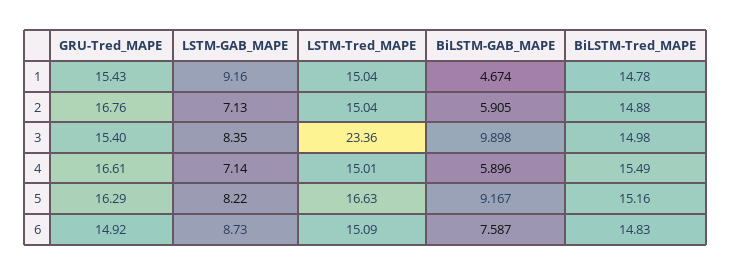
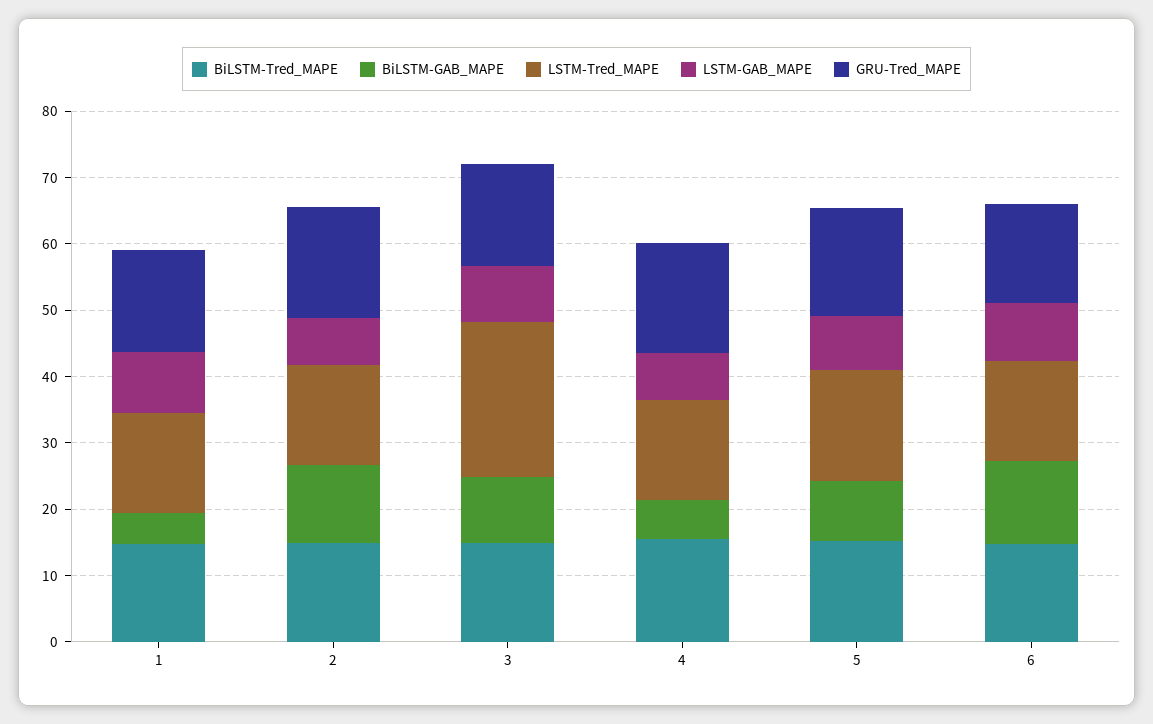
BiLSTM-GAB_MAPE, 2: 5.905 -> 12
BiLSTM-GAB_MAPE, 6: 7.587 -> 12

